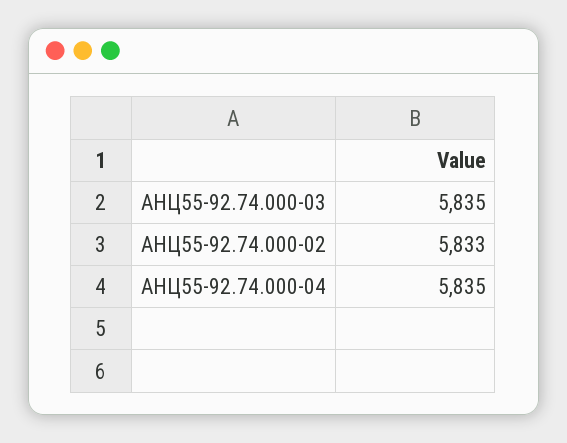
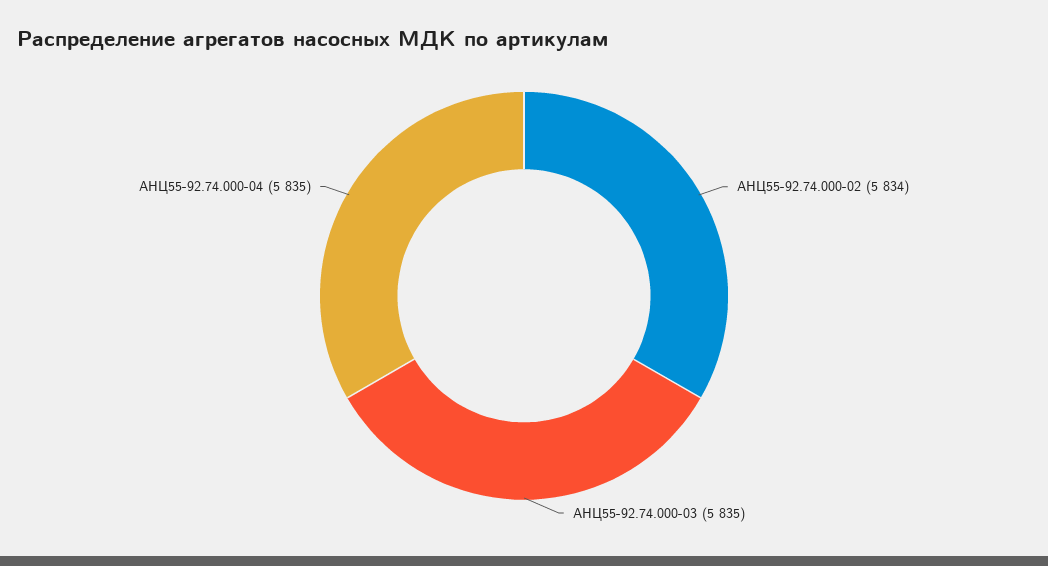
АНЦ55-92.74.000-02: 5833 -> 5834

